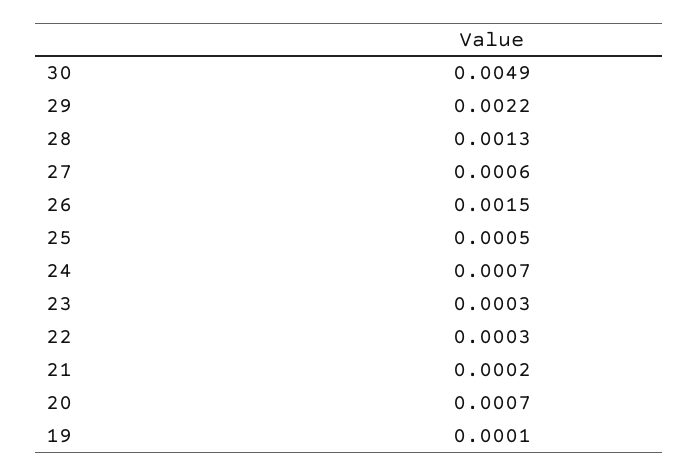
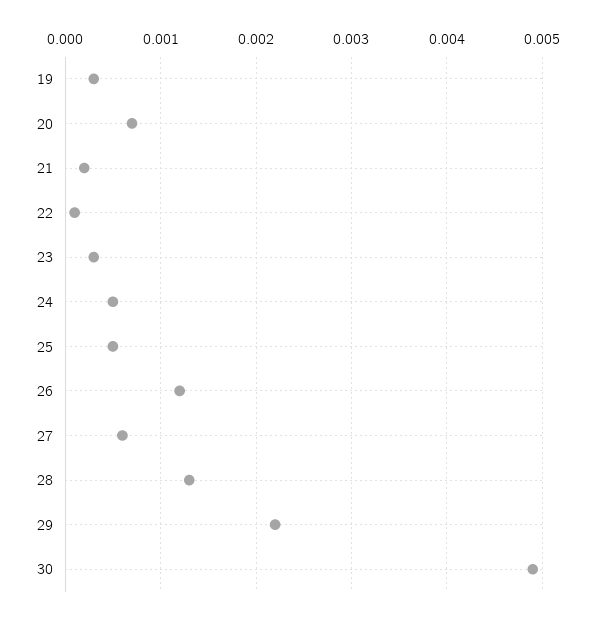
26: 0.0015 -> 0.0012
24: 0.0007 -> 0.0005
22: 0.0003 -> 0.0001
19: 0.0001 -> 0.0003

